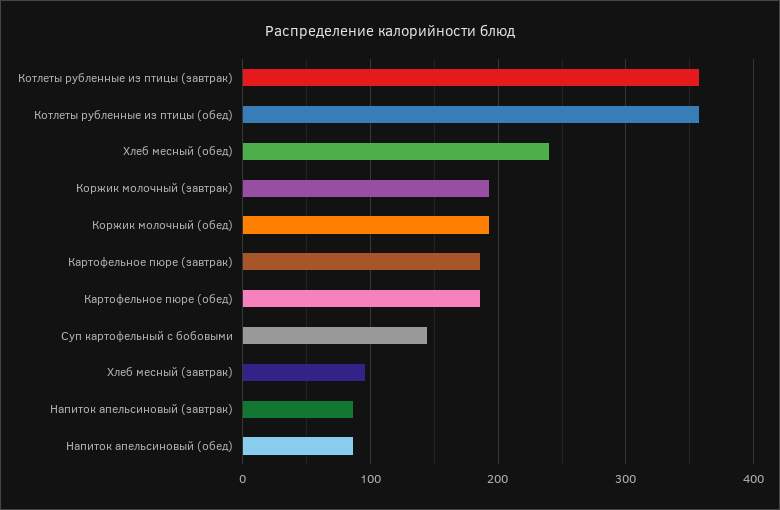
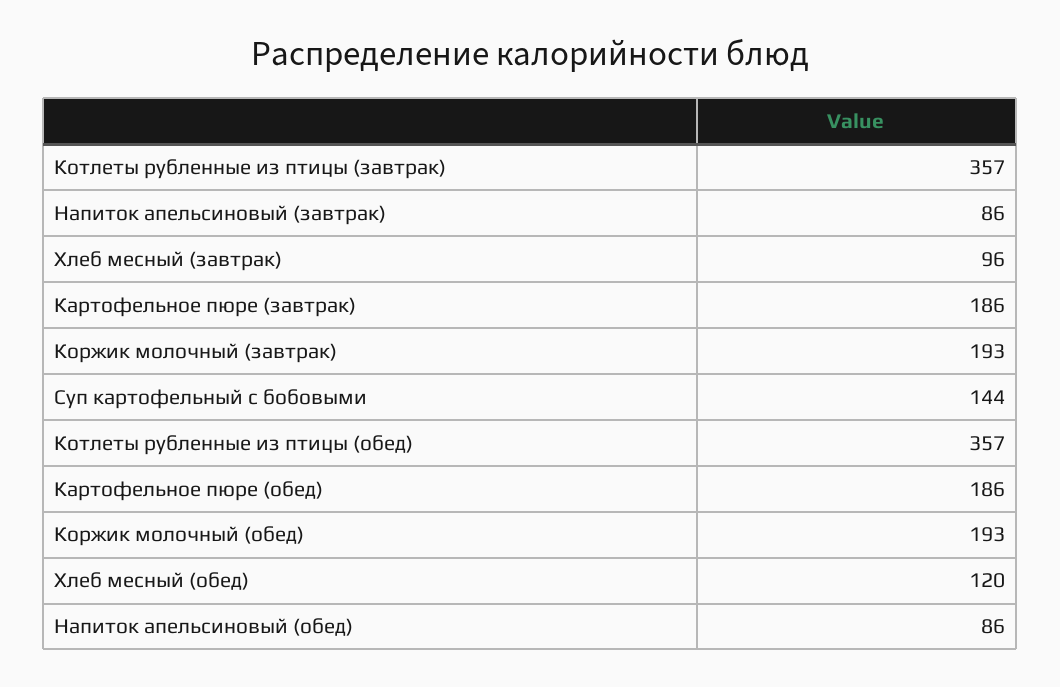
Хлеб месный (обед): 240 -> 120

